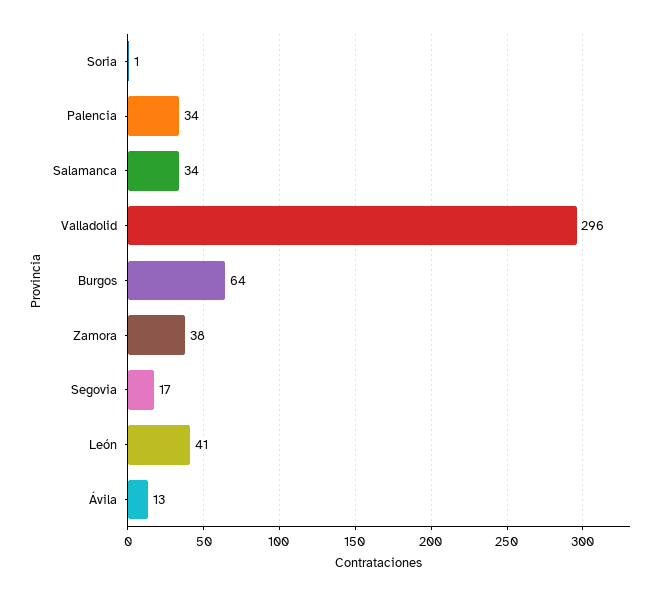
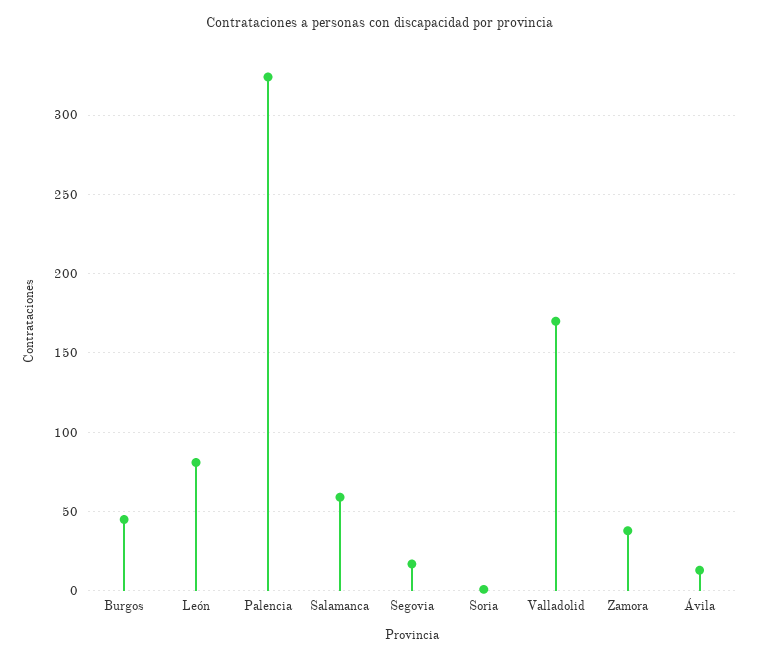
Palencia: 34 -> 325
Salamanca: 34 -> 60
Valladolid: 296 -> 170
Burgos: 64 -> 45
León: 41 -> 80

